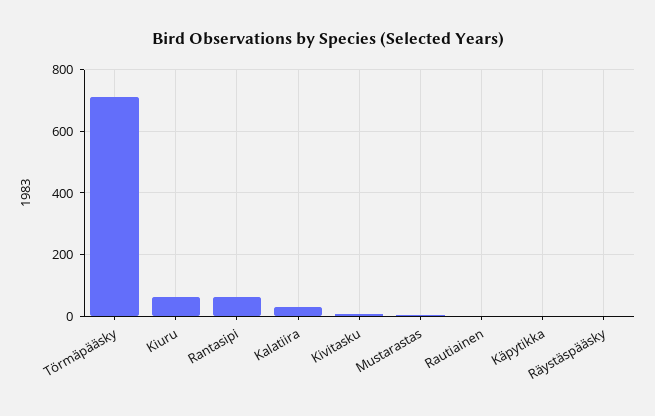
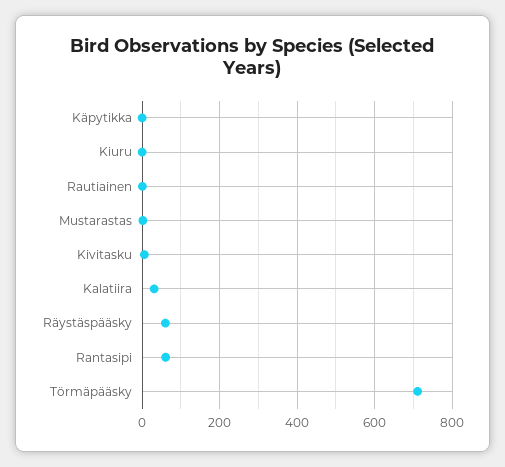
Kiuru: 60 -> 0
Räystäspääsky: 0 -> 60

